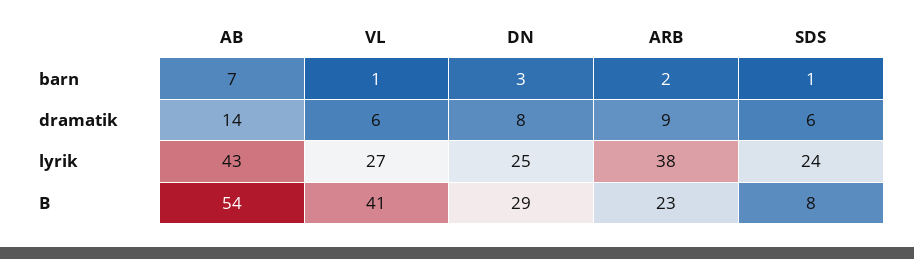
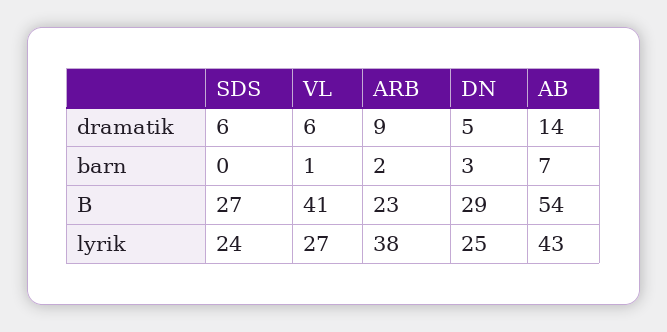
SDS, barn: 1 -> 0
DN, dramatik: 8 -> 5
SDS, B: 8 -> 27

